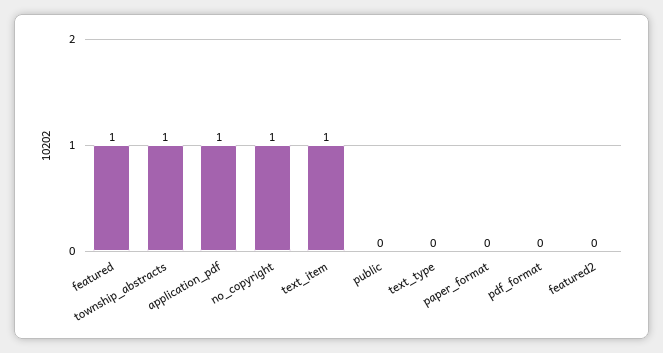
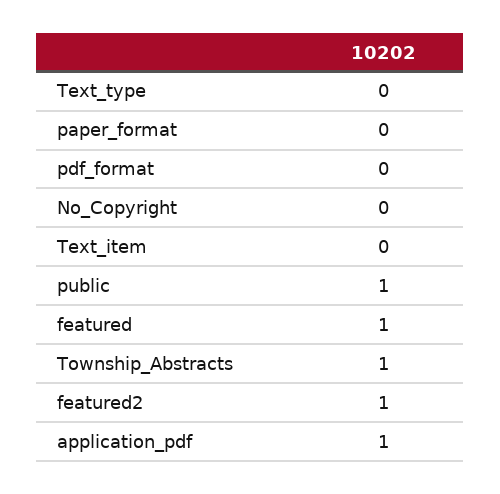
no_copyright: 1 -> 0
text_item: 1 -> 0
public: 0 -> 1
featured2: 0 -> 1

